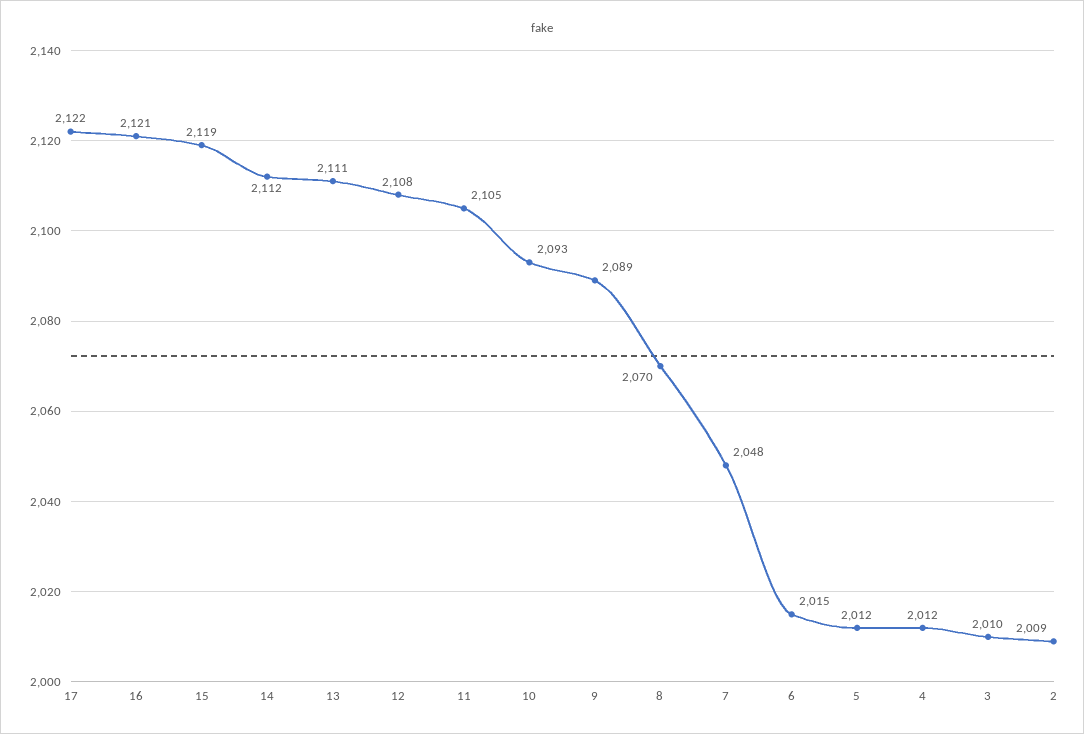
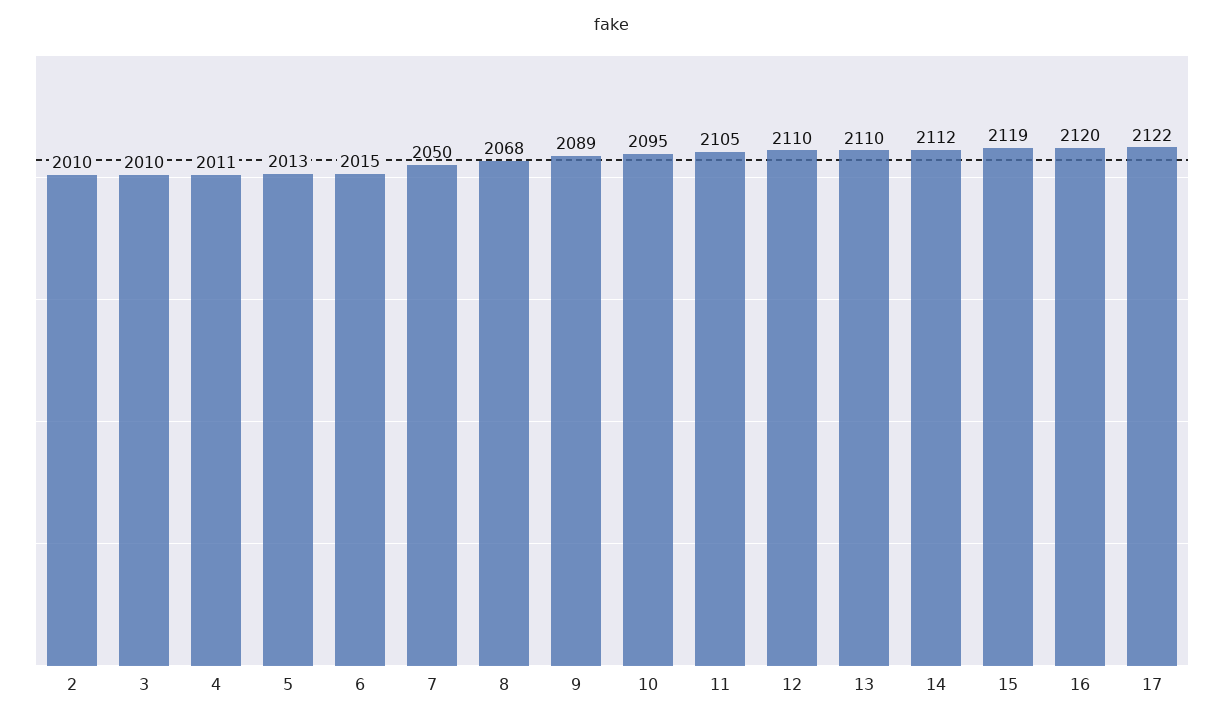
16: 2121 -> 2120
13: 2111 -> 2110
12: 2108 -> 2110
10: 2093 -> 2095
8: 2070 -> 2068
7: 2048 -> 2050
5: 2012 -> 2013
4: 2012 -> 2011
2: 2009 -> 2010

